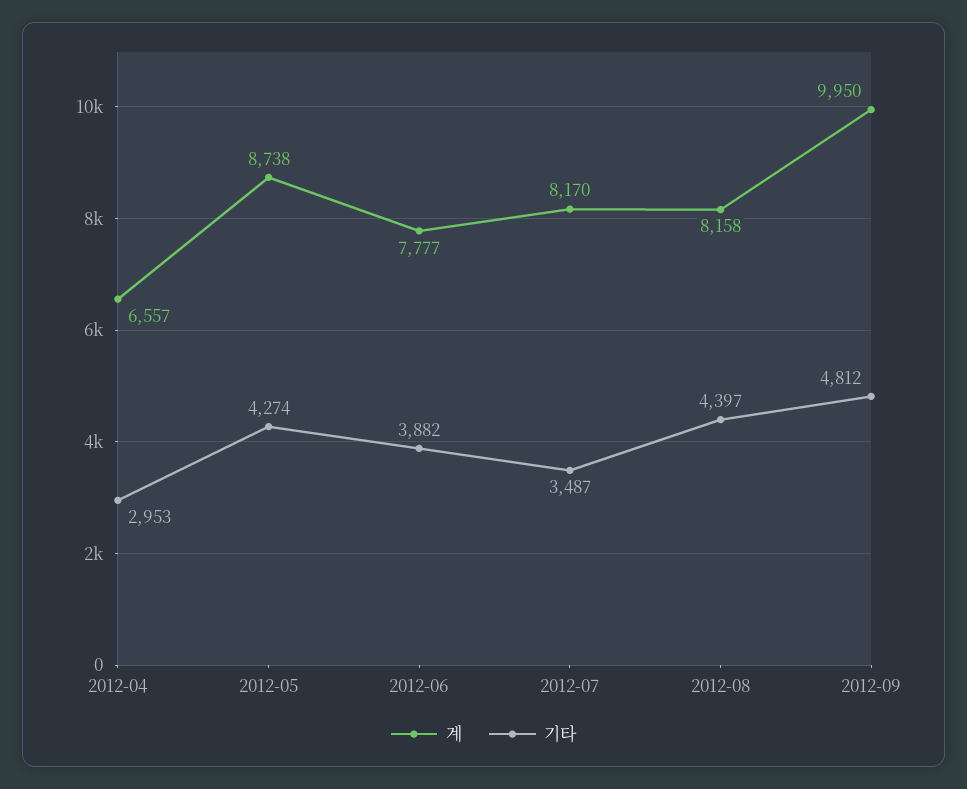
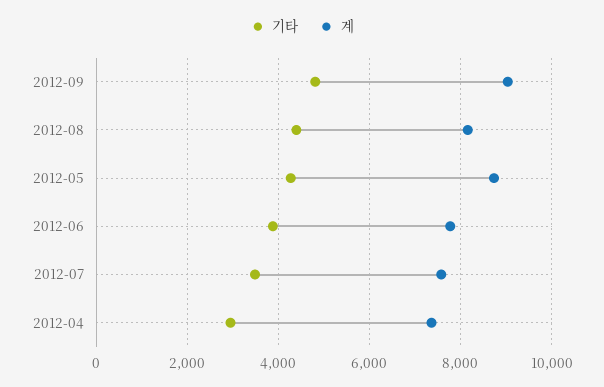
계, 2012-04: 6557 -> 7400
계, 2012-07: 8170 -> 7600
계, 2012-09: 9950 -> 9000

